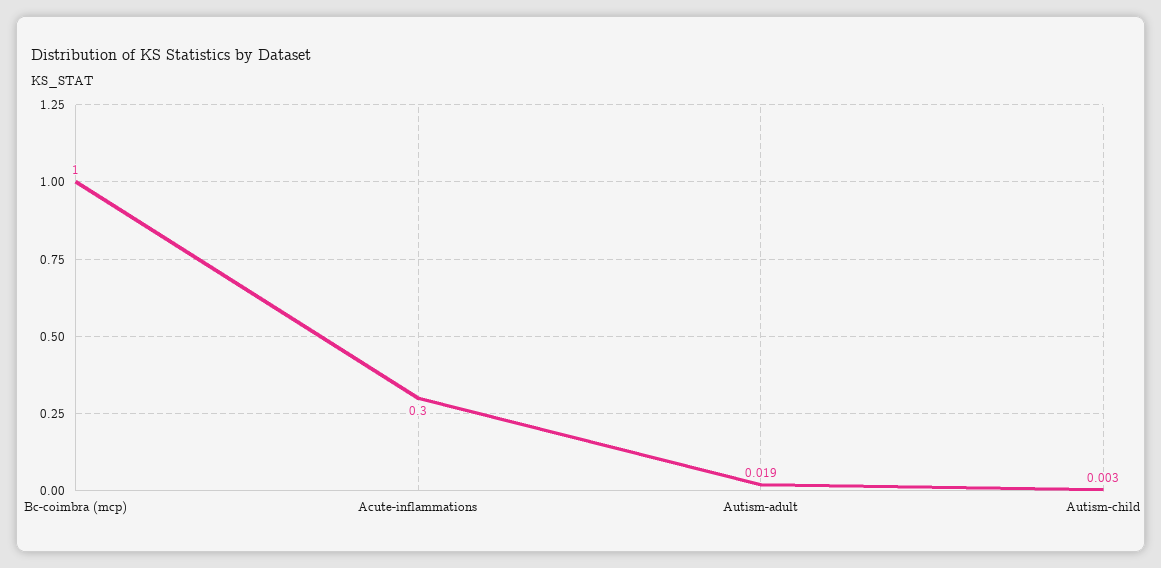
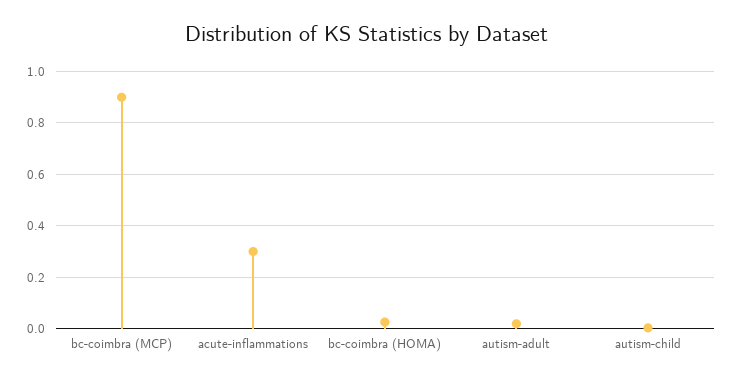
Bc-coimbra (mcp): 1 -> 0.9
bc-coimbra (HOMA): none -> 0.025

